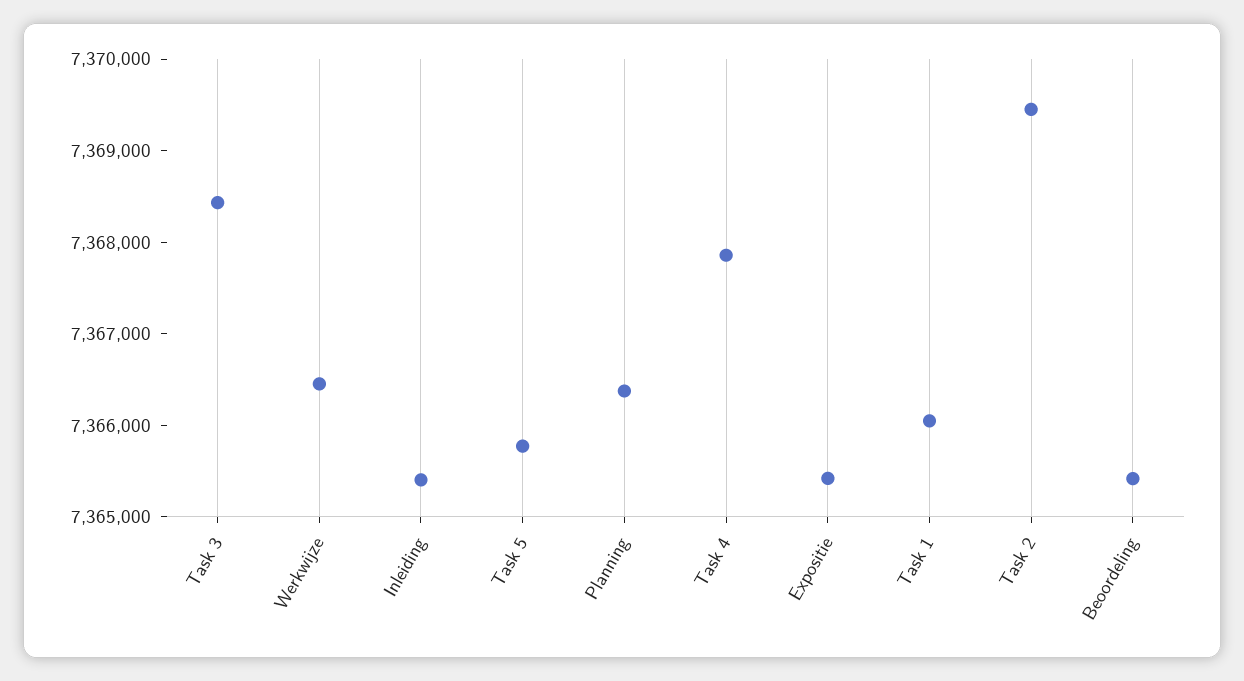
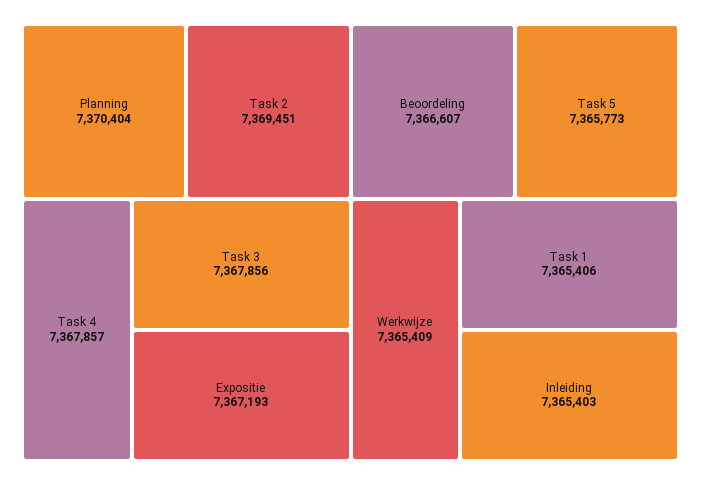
Task 3: 7368400 -> 7367856
Werkwijze: 7366400 -> 7365409
Planning: 7366400 -> 7370404
Expositie: 7365400 -> 7367193
Task 1: 7366000 -> 7365406
Beoordeling: 7365400 -> 7366607

